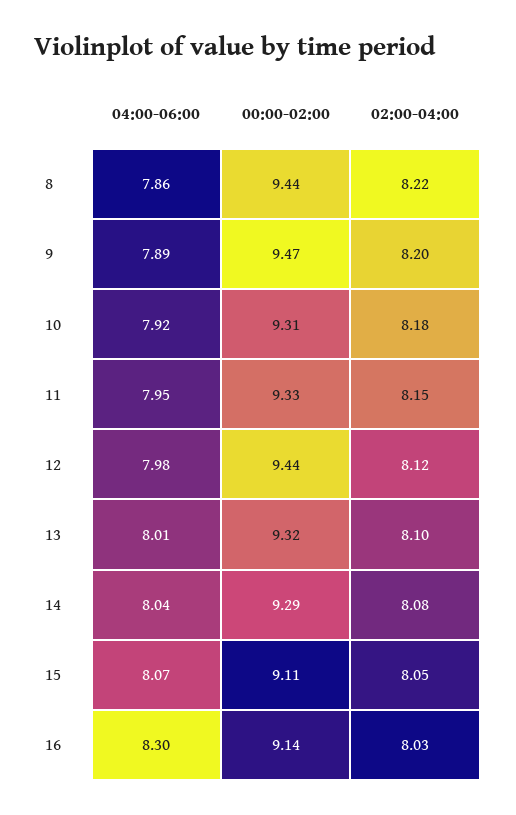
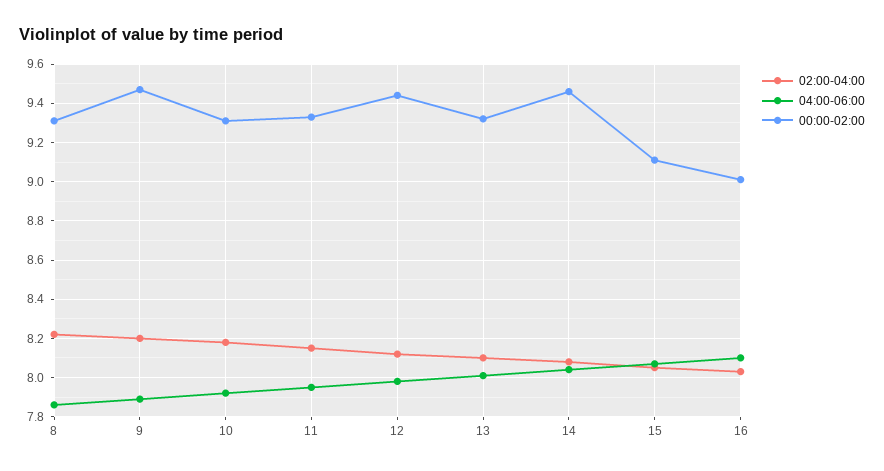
00:00-02:00, 8: 9.44 -> 9.3
00:00-02:00, 14: 9.29 -> 9.45
04:00-06:00, 16: 8.3 -> 8.1
00:00-02:00, 16: 9.14 -> 9

